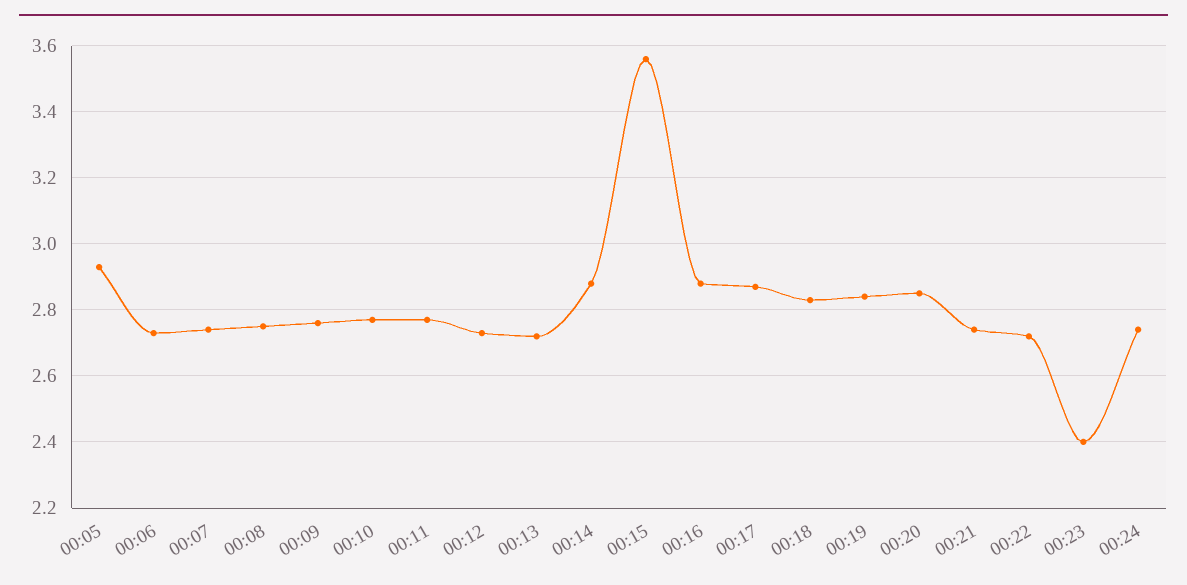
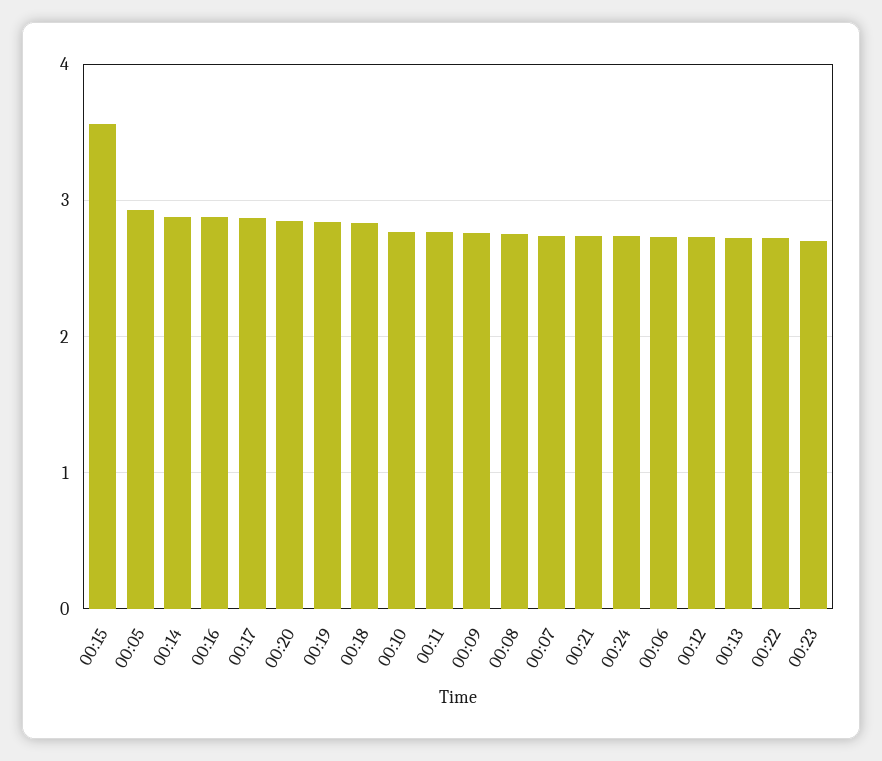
00:23: 2.4 -> 2.7

